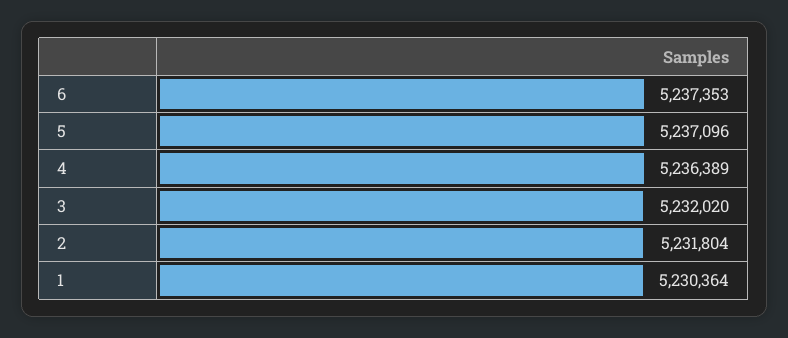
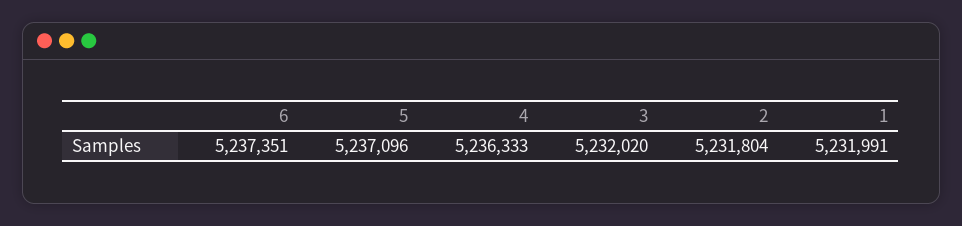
6: 5237353 -> 5237351
4: 5236389 -> 5236333
1: 5230364 -> 5231991

